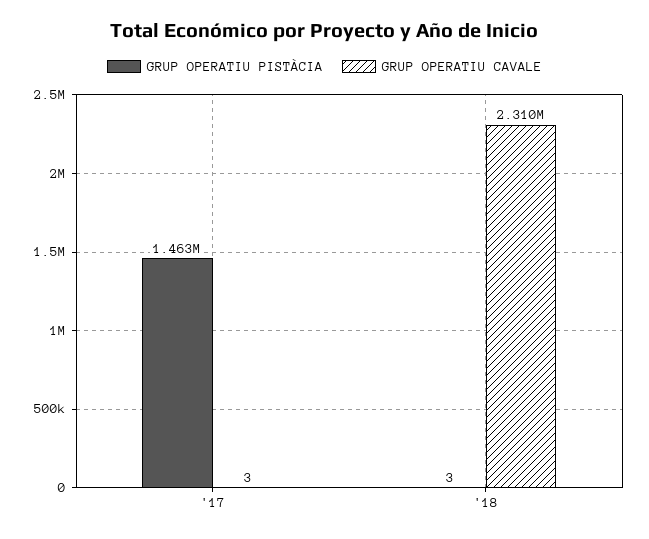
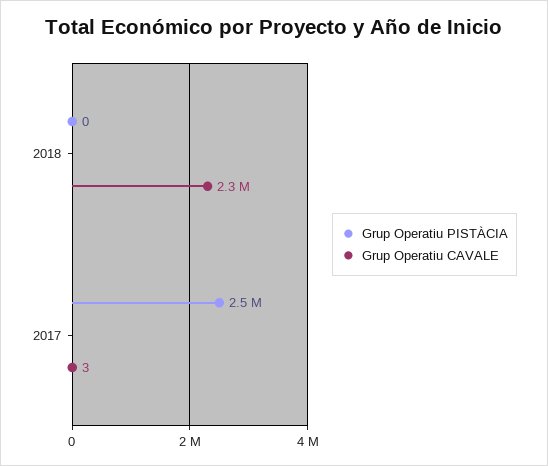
GRUP OPERATIU PISTÀCIA, '17: 1463000 -> 2500000
GRUP OPERATIU PISTÀCIA, '18: 3 -> 0

